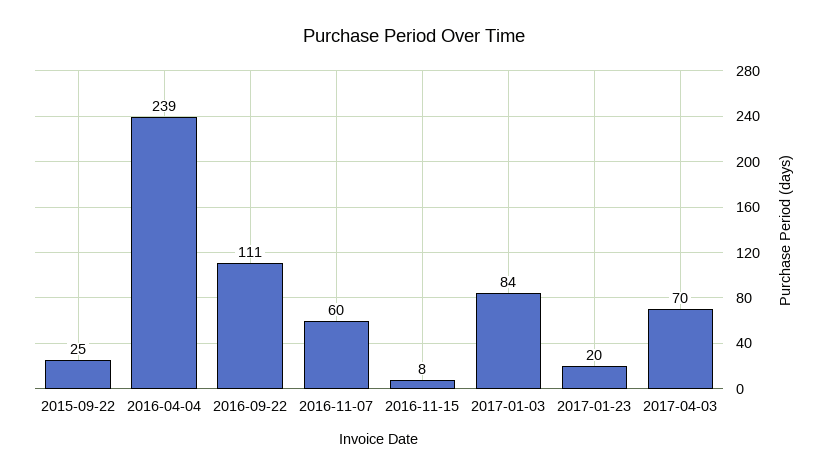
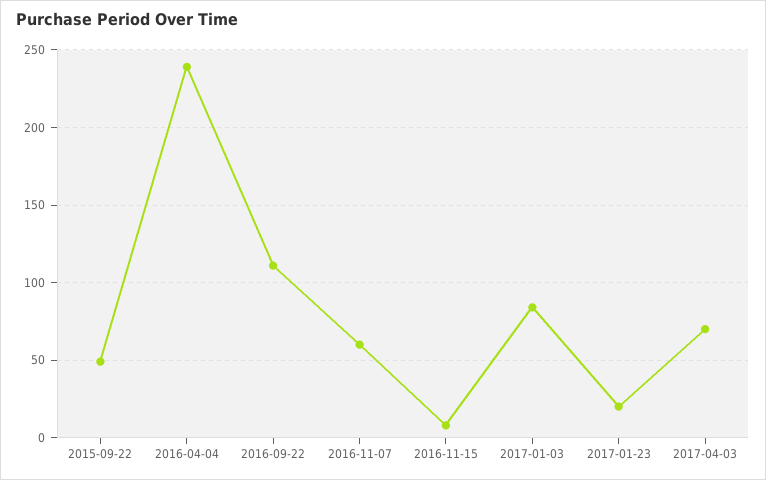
2015-09-22: 25 -> 50

